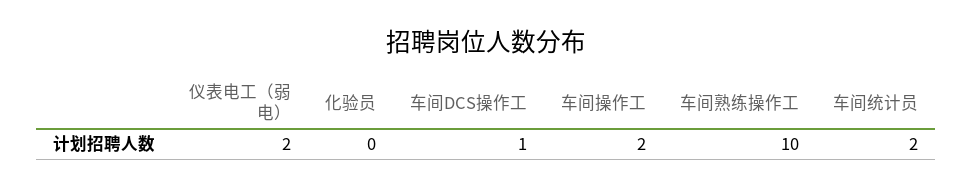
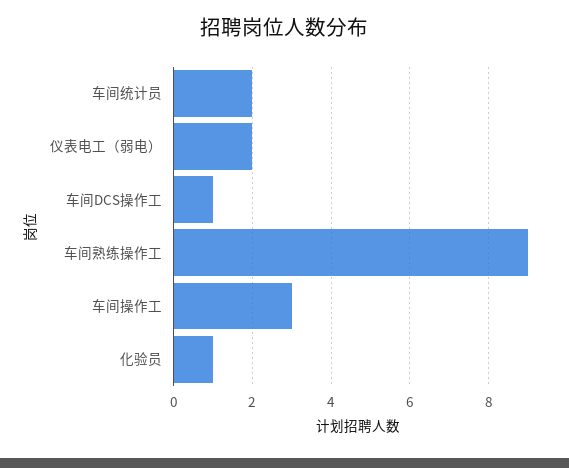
化验员: 0 -> 1
车间操作工: 2 -> 3
车间熟练操作工: 10 -> 9

